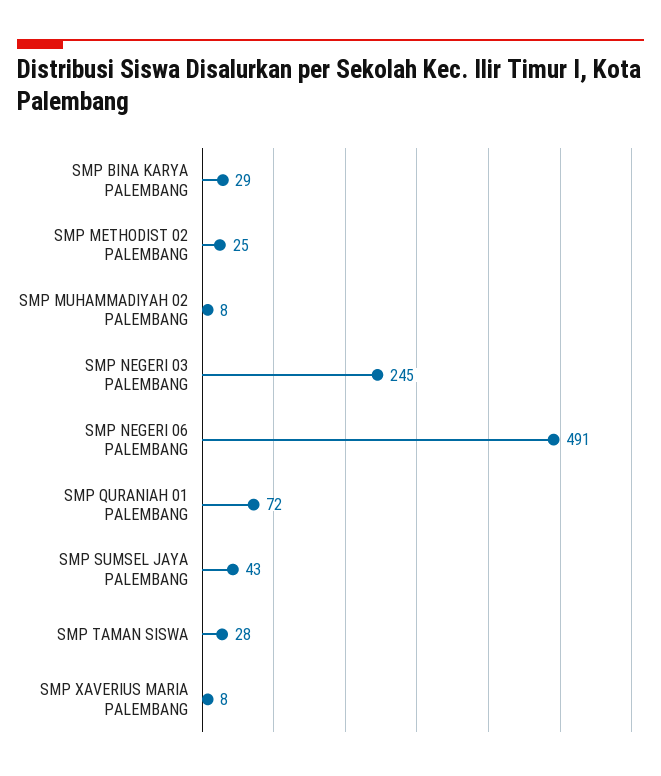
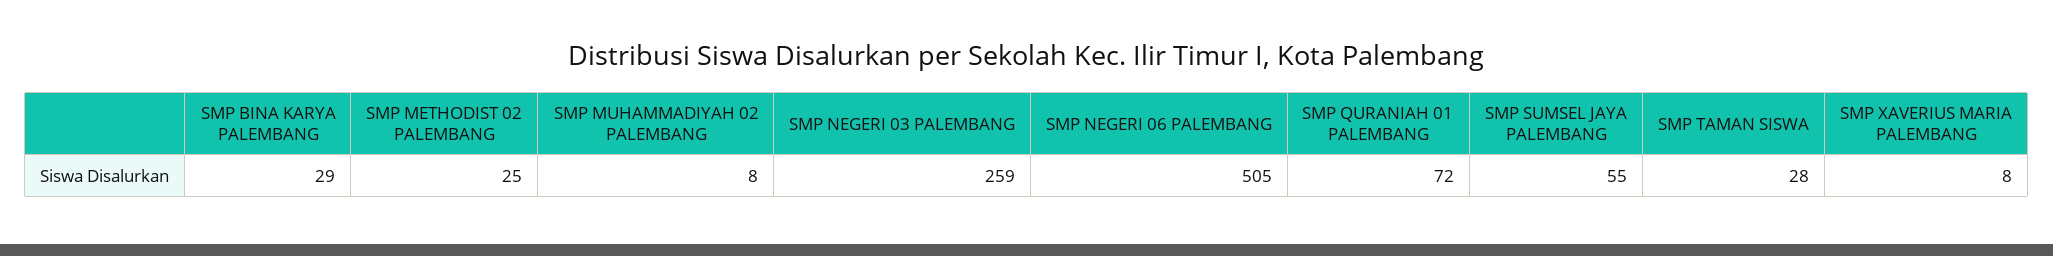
SMP NEGERI 03 PALEMBANG: 245 -> 259
SMP NEGERI 06 PALEMBANG: 491 -> 505
SMP SUMSEL JAYA PALEMBANG: 43 -> 55

